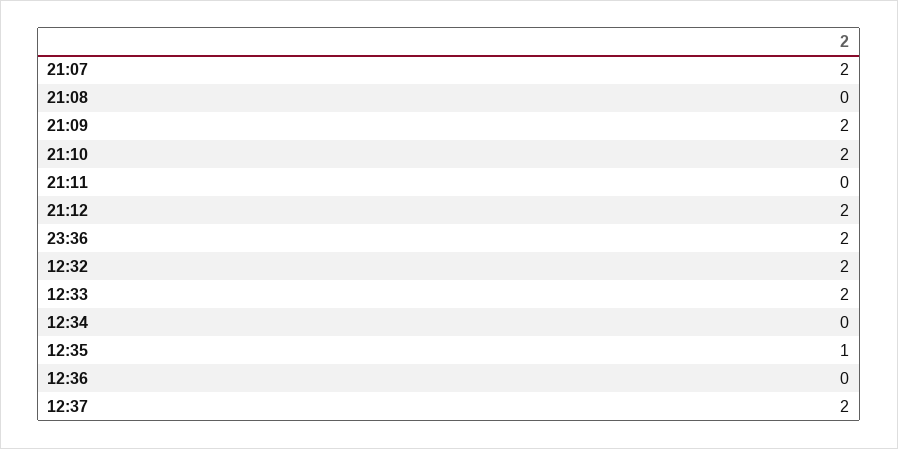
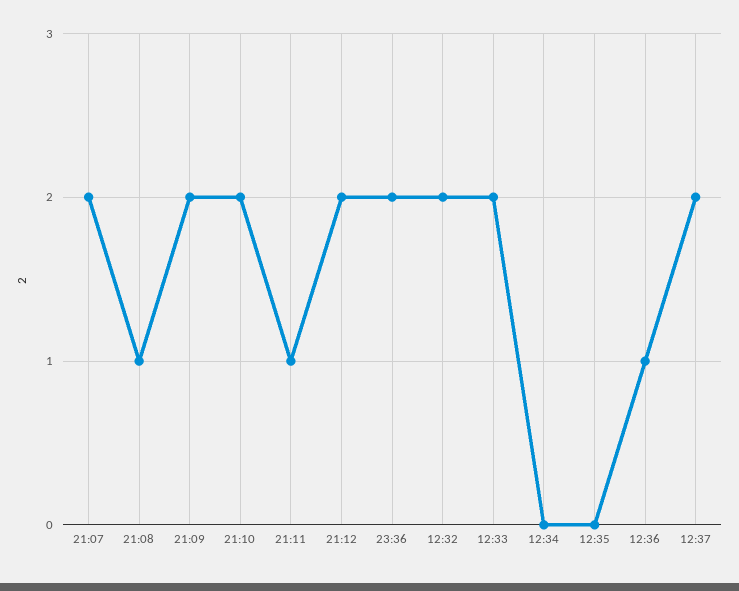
21:08: 0 -> 1
21:11: 0 -> 1
12:35: 1 -> 0
12:36: 0 -> 1

